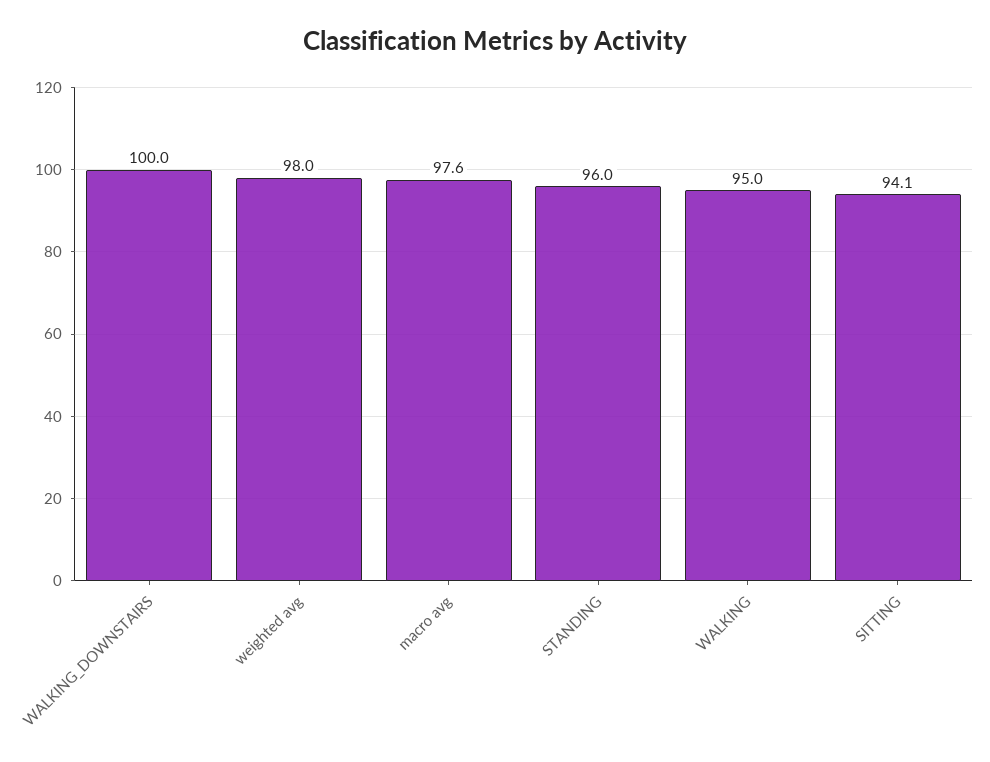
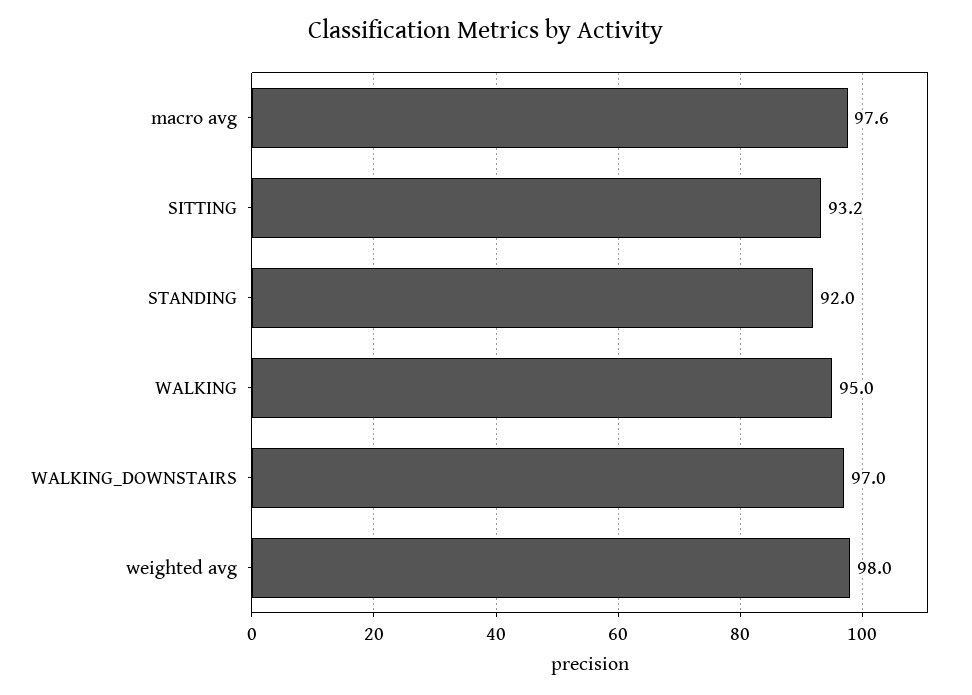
WALKING_DOWNSTAIRS: 100 -> 97
STANDING: 96 -> 92
SITTING: 94.1 -> 93.2

